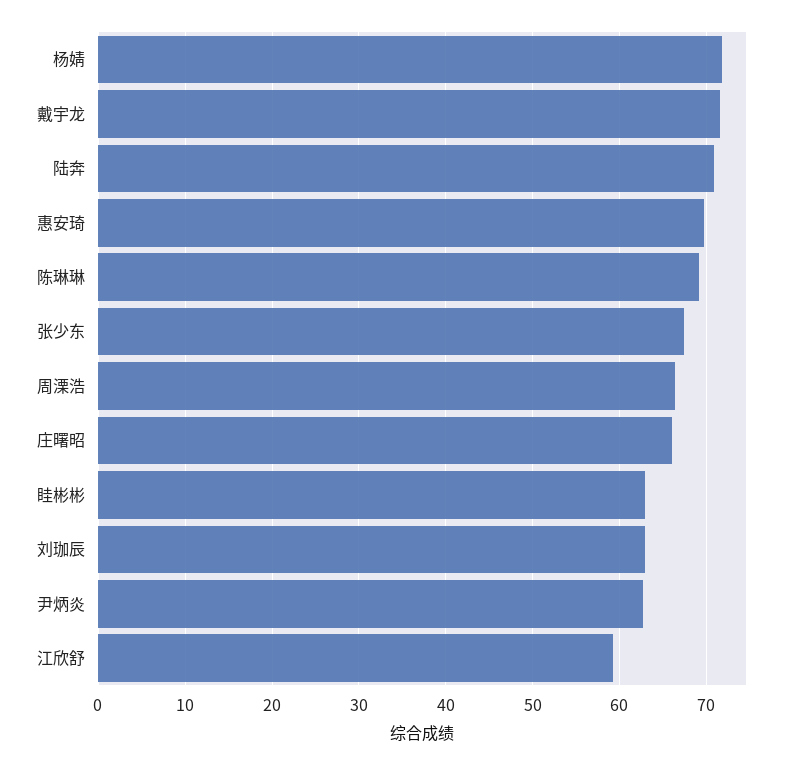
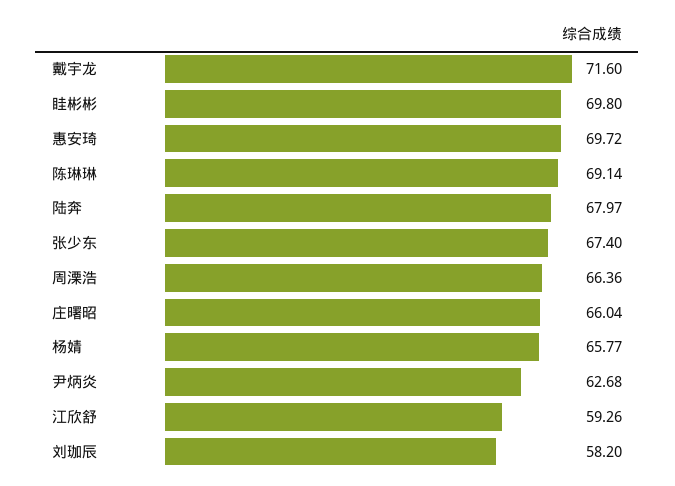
杨婧: 72 -> 65.77
陆奔: 71 -> 67.97
眭彬彬: 63 -> 69.8
刘珈辰: 63 -> 58.2

